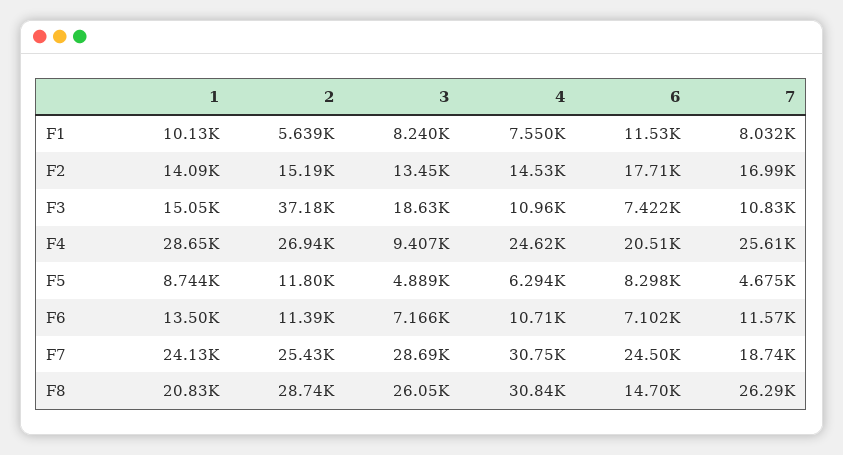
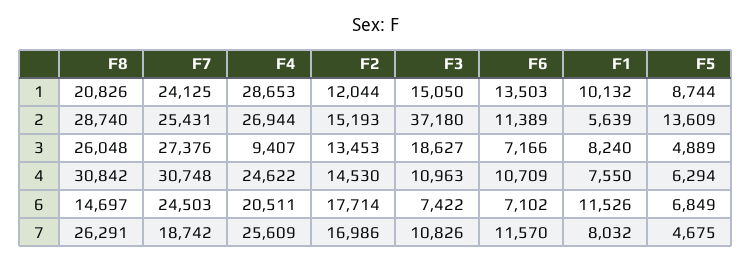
1, F2: 14090 -> 12044
2, F5: 11800 -> 13609
6, F5: 8298 -> 6849
3, F7: 28690 -> 27376

